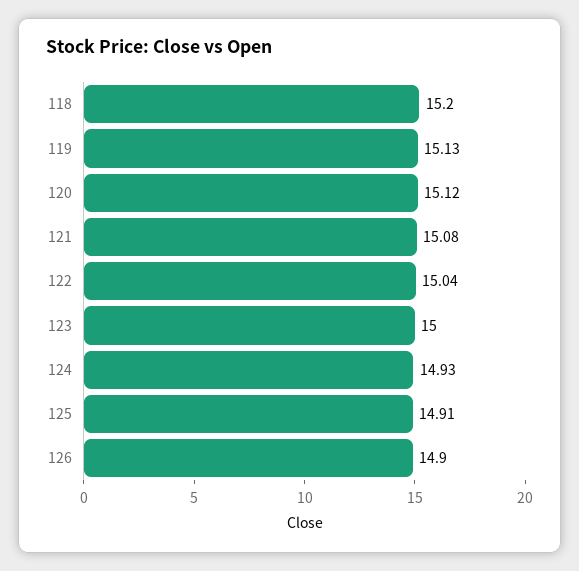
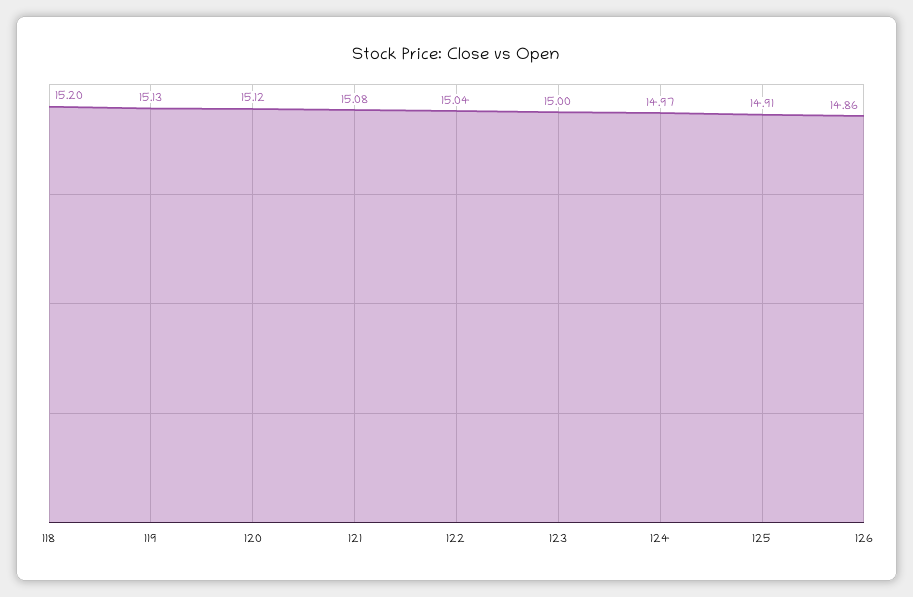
124: 14.93 -> 14.97
126: 14.9 -> 14.86

